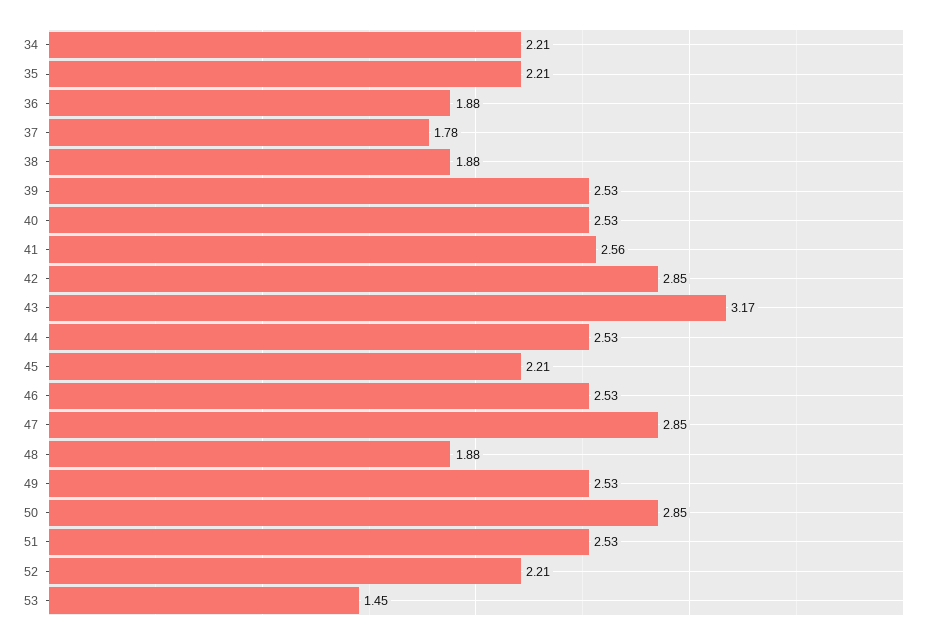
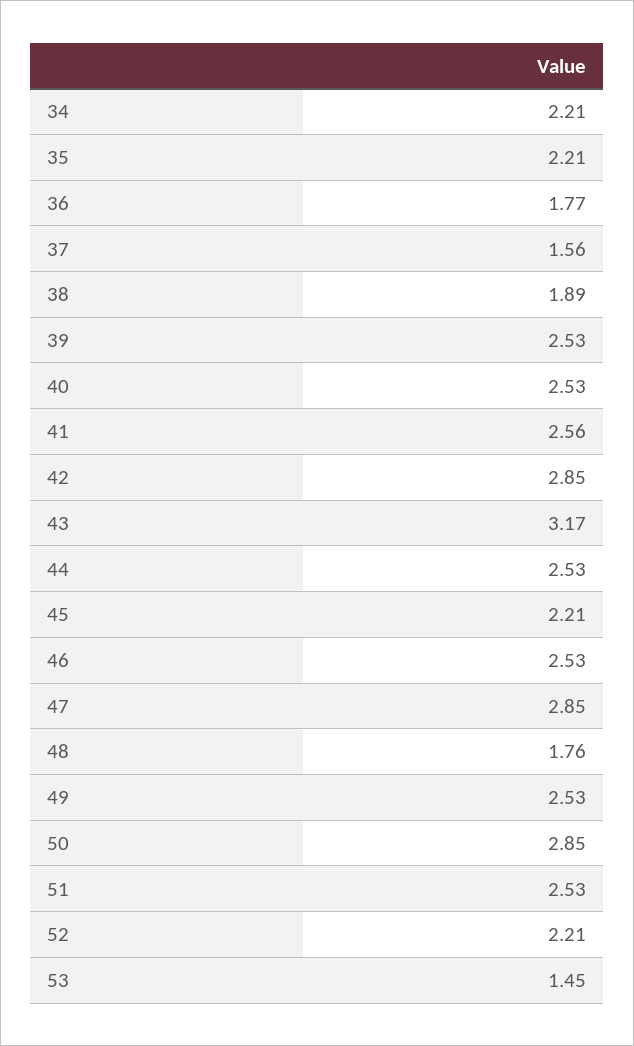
36: 1.88 -> 1.77
37: 1.78 -> 1.56
38: 1.88 -> 1.89
48: 1.88 -> 1.76

